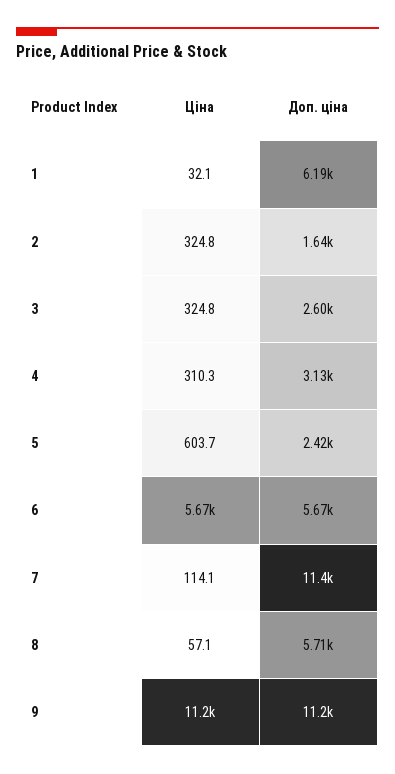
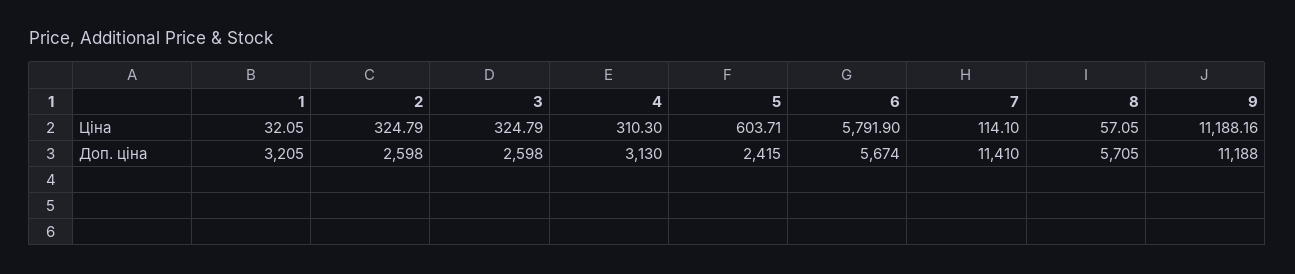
Доп. ціна, 1: 6190 -> 3205
Доп. ціна, 2: 1640 -> 2598
Ціна, 6: 5670 -> 5791.9

